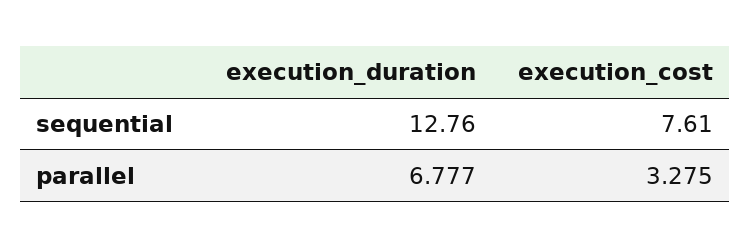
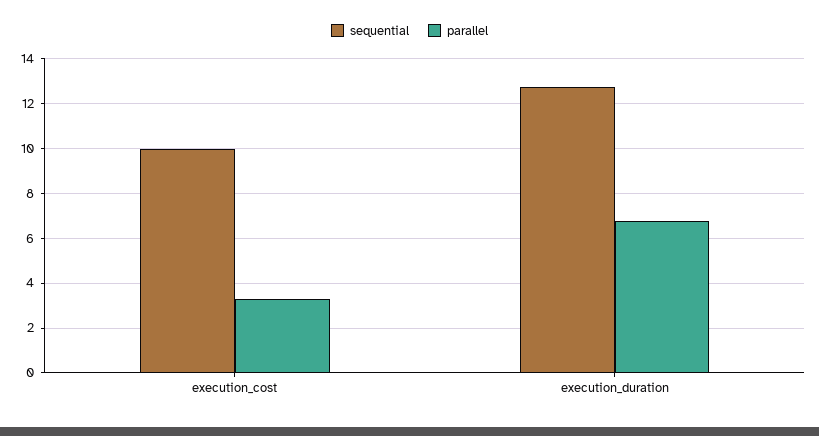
sequential, execution_cost: 7.61 -> 10

